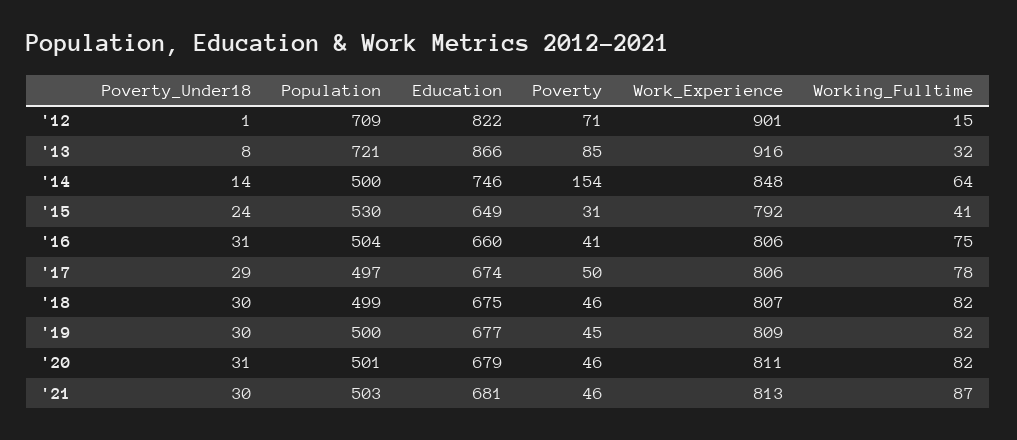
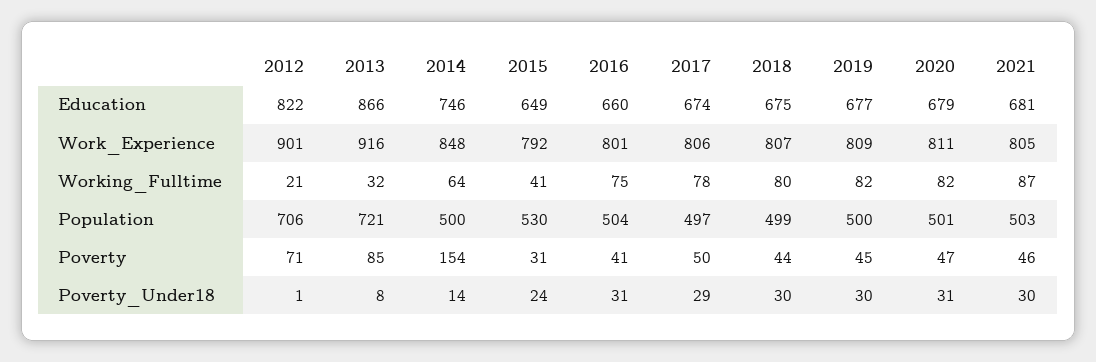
Population, '12: 709 -> 706
Working_Fulltime, '12: 15 -> 21
Work_Experience, '16: 806 -> 801
Poverty, '18: 46 -> 44
Working_Fulltime, '18: 82 -> 80
Poverty, '20: 46 -> 47
Work_Experience, '21: 813 -> 805

